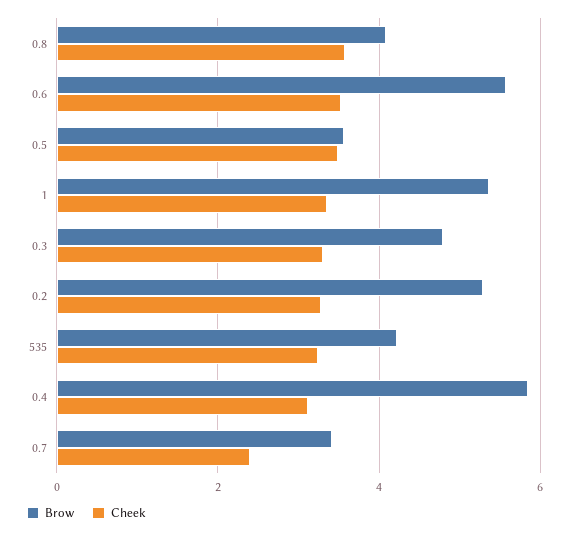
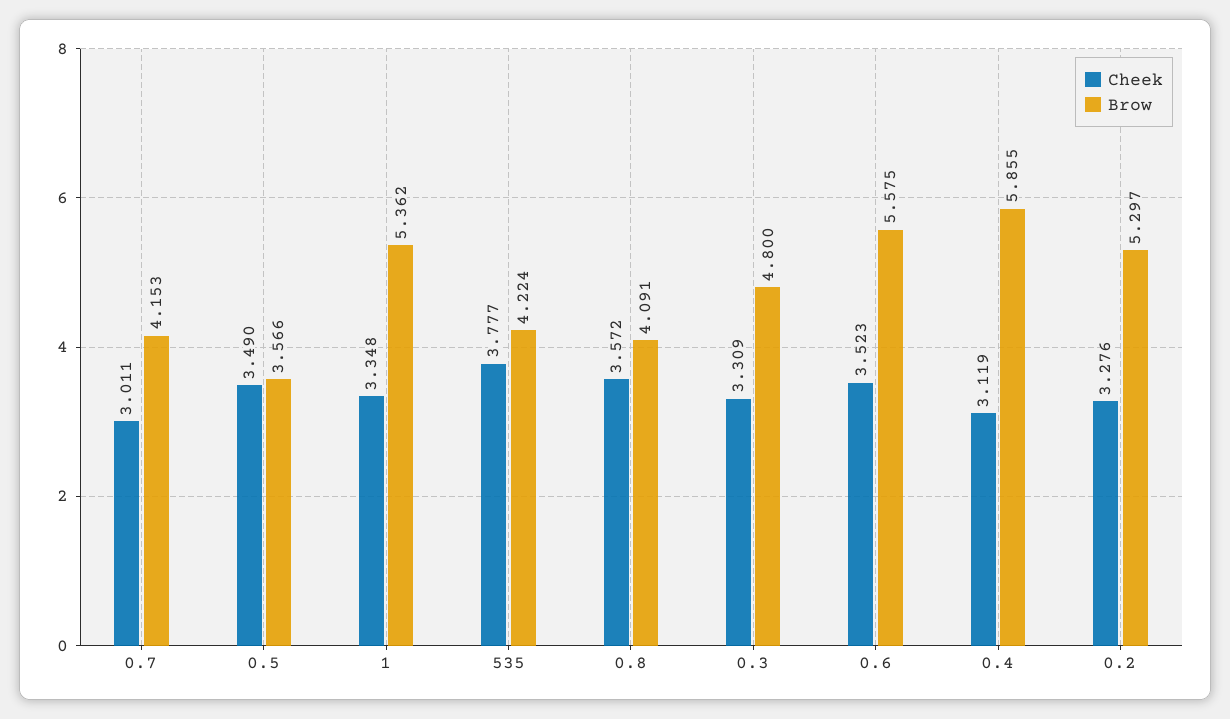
Cheek, 535: 3.2 -> 3.777
Brow, 0.7: 3.4 -> 4.153
Cheek, 0.7: 2.4 -> 3.011

